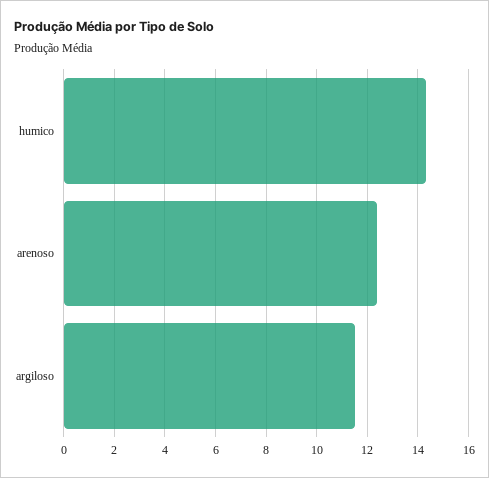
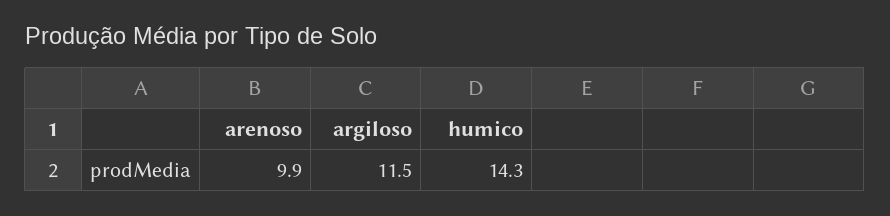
arenoso: 12.5 -> 9.9

